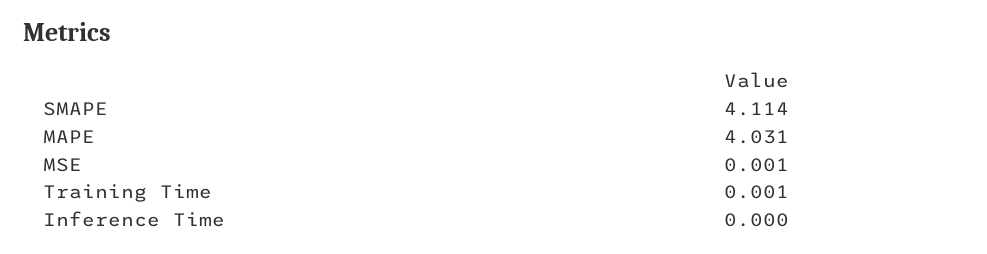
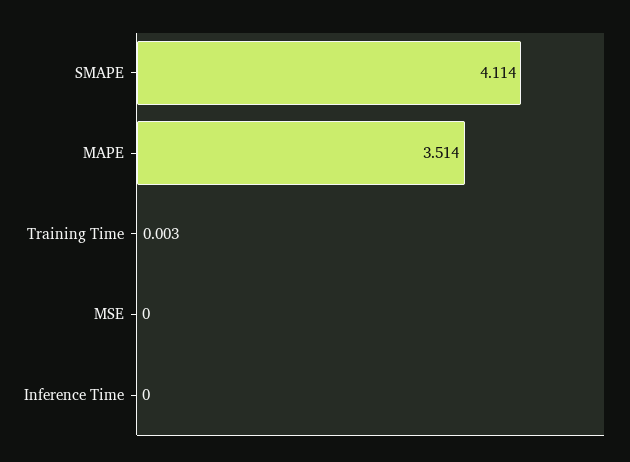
MAPE: 4.031 -> 3.514
MSE: 0.001 -> 0
Training Time: 0.001 -> 0.003

